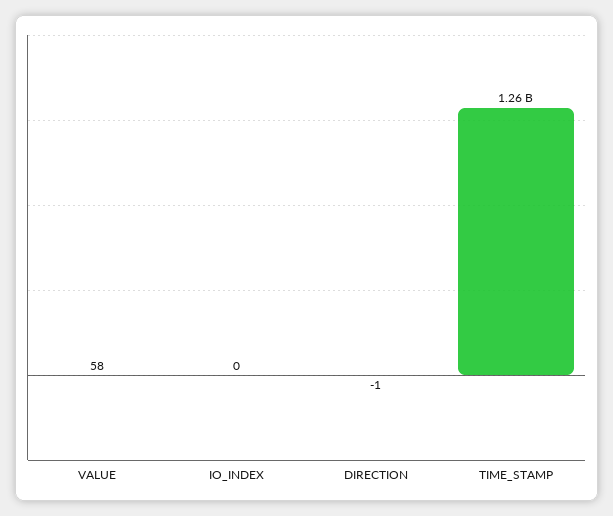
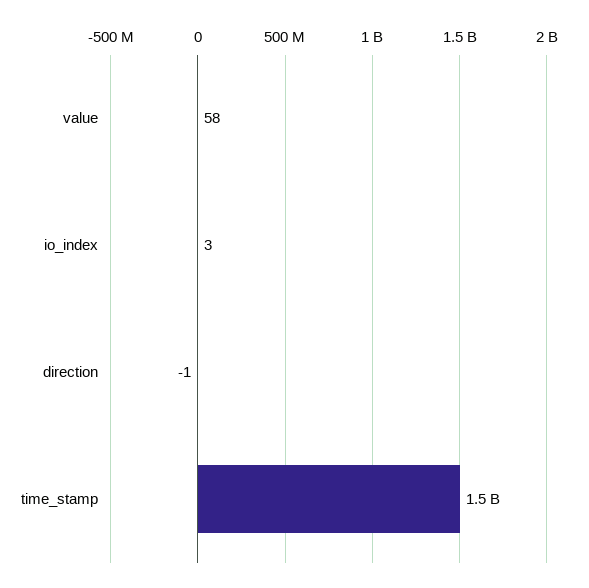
IO_INDEX: 0 -> 3
TIME_STAMP: 1260000000 -> 1500000000

